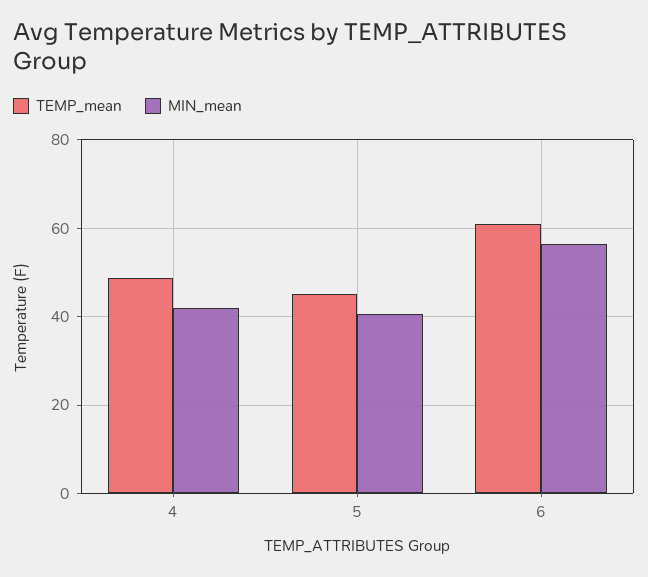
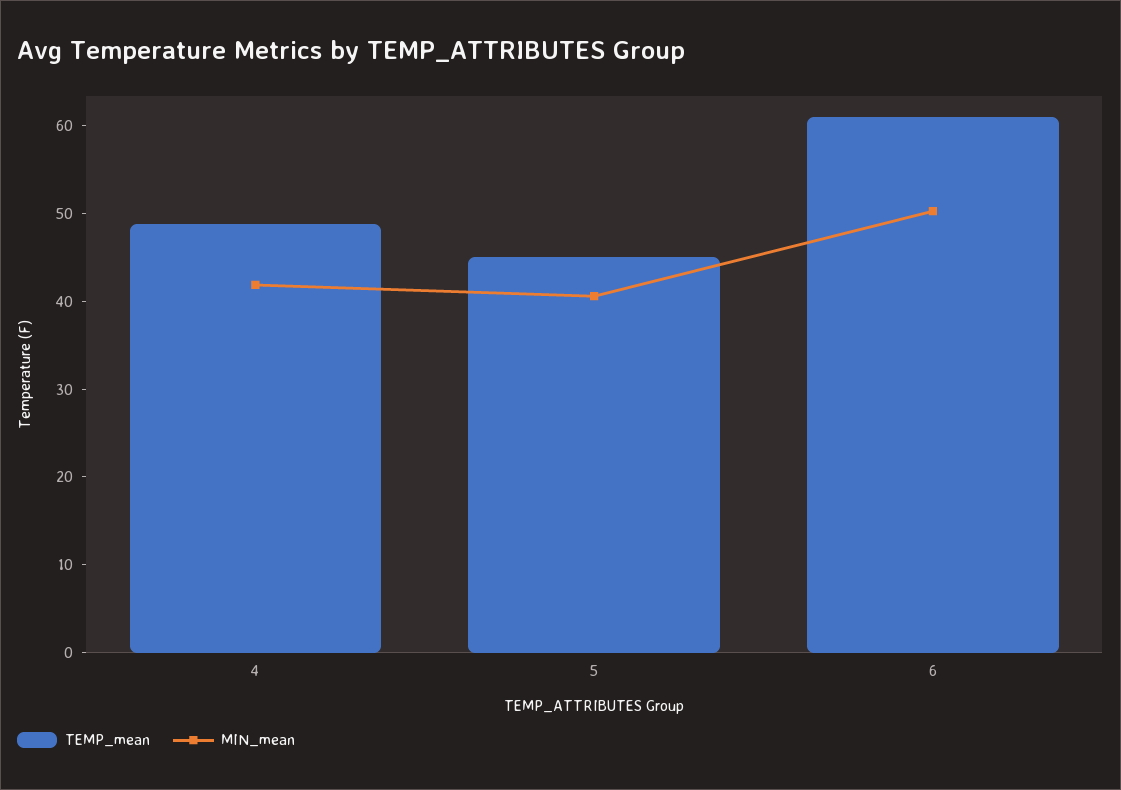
MIN_mean, 6: 56 -> 50

